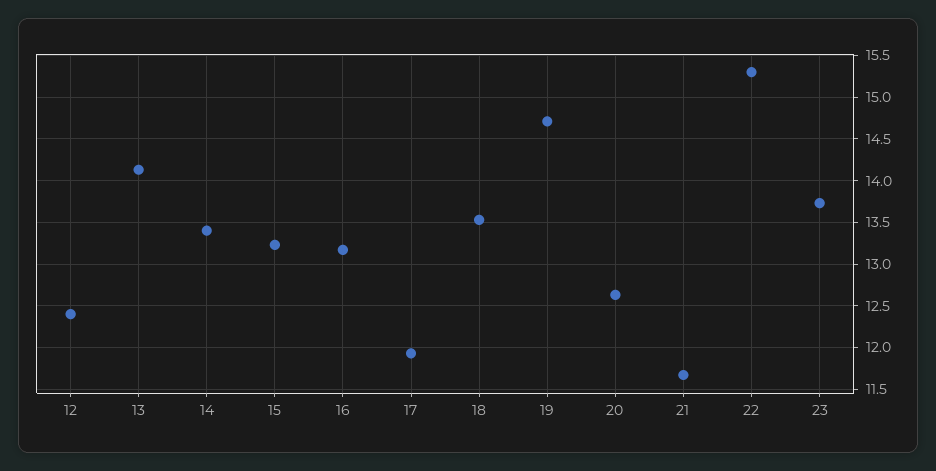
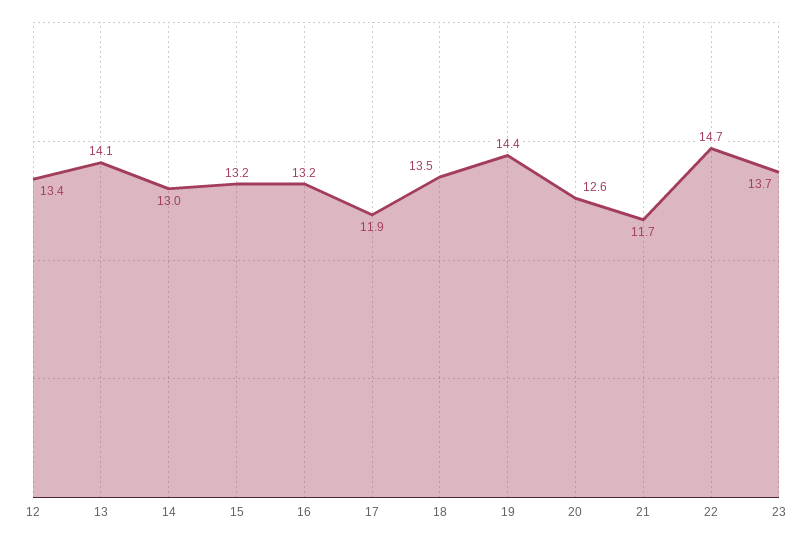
12: 12.4 -> 13.4
14: 13.4 -> 13
19: 14.7 -> 14.4
22: 15.3 -> 14.7

